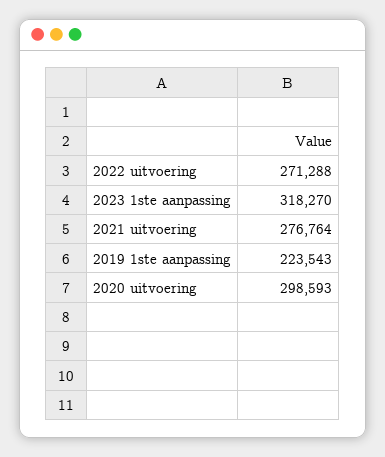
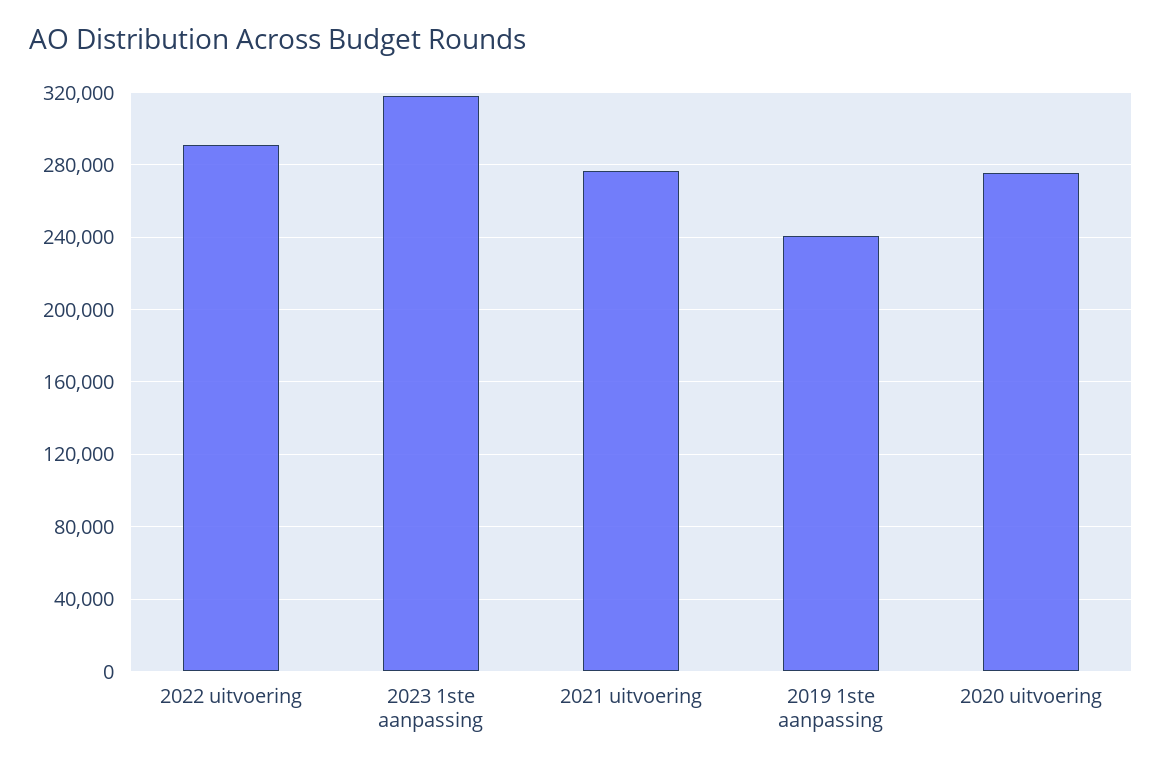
2022 uitvoering: 271288 -> 290000
2019 1ste aanpassing: 223543 -> 240000
2020 uitvoering: 298593 -> 275000

